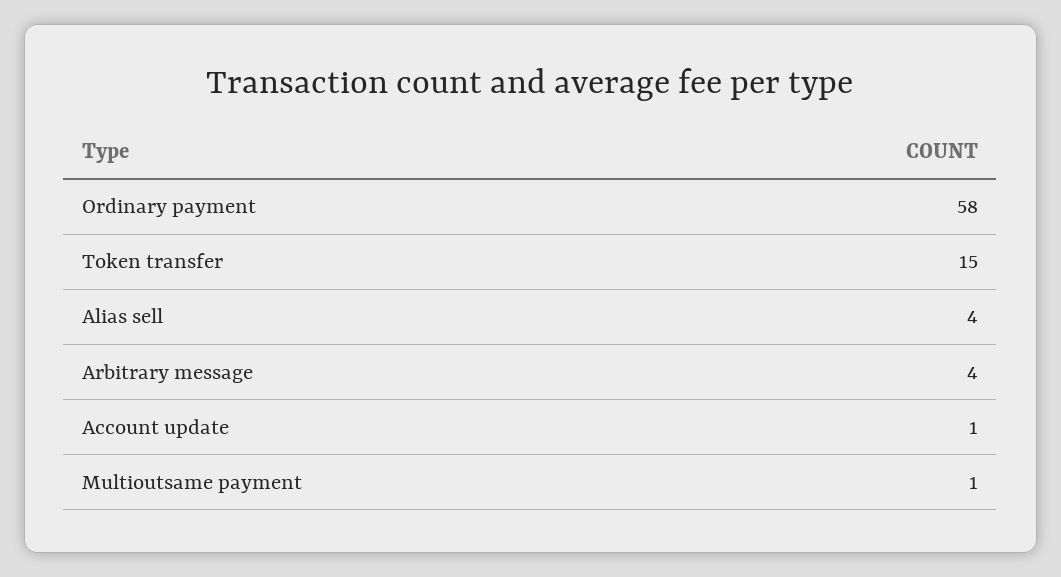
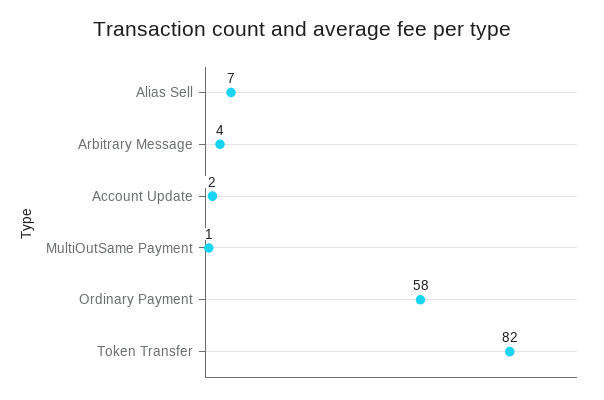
Token transfer: 15 -> 82
Alias sell: 4 -> 7
Account update: 1 -> 2

